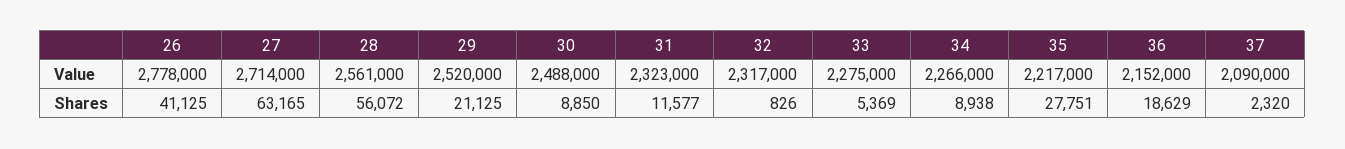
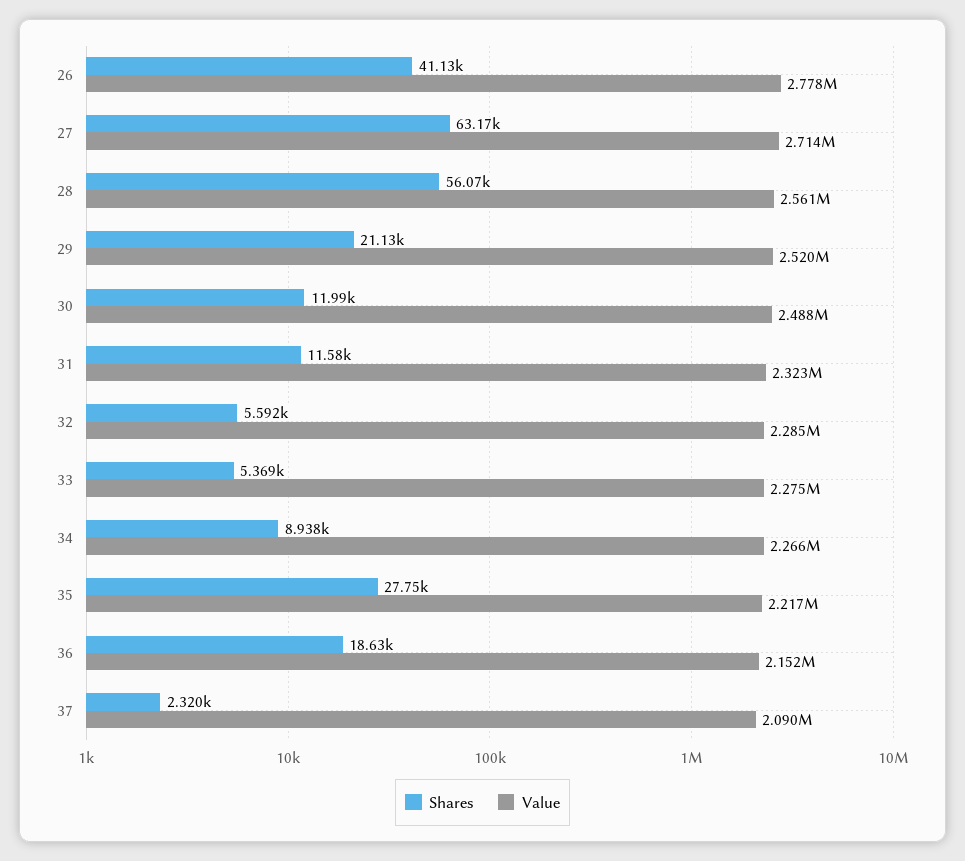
Value, 32: 2317000 -> 2285000
Shares, 30: 8850 -> 11990
Shares, 32: 826 -> 5592

